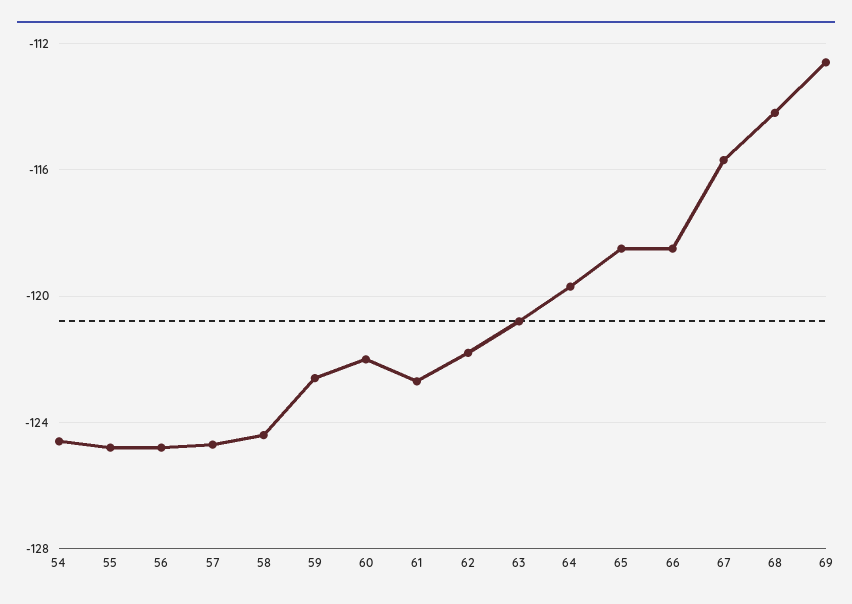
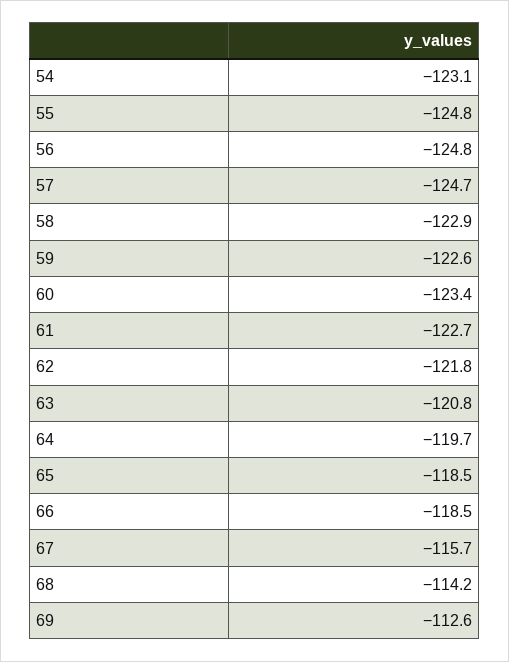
54: -124.5 -> -123.1
58: -124.5 -> -122.9
60: -122 -> -123.4

